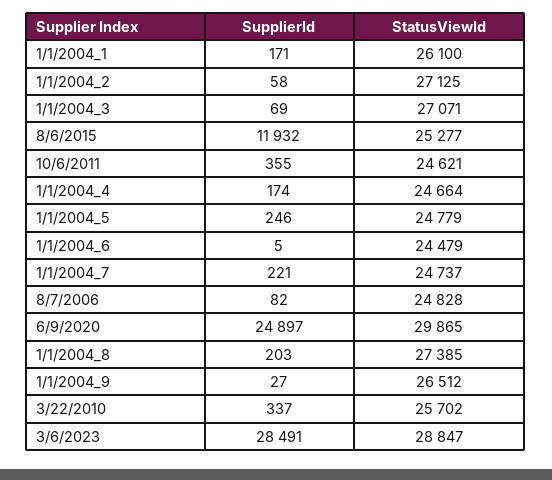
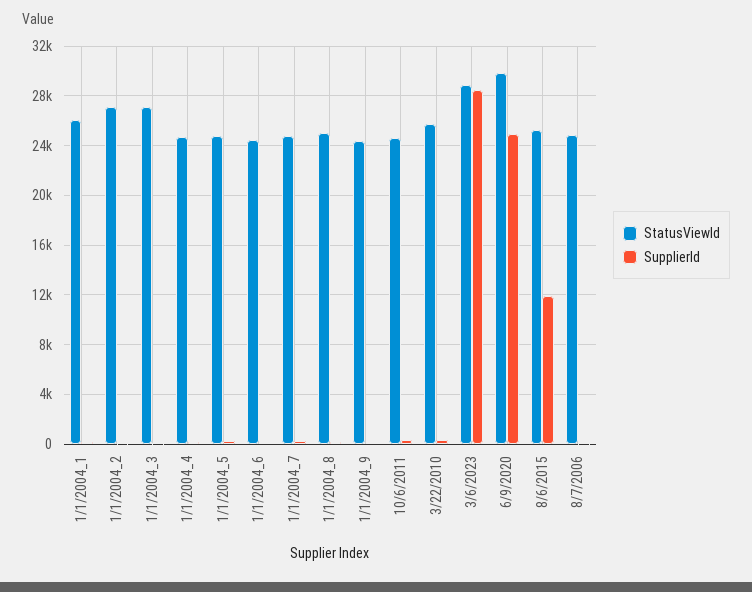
StatusViewId, 1/1/2004_8: 27385 -> 25000
StatusViewId, 1/1/2004_9: 26512 -> 24500

